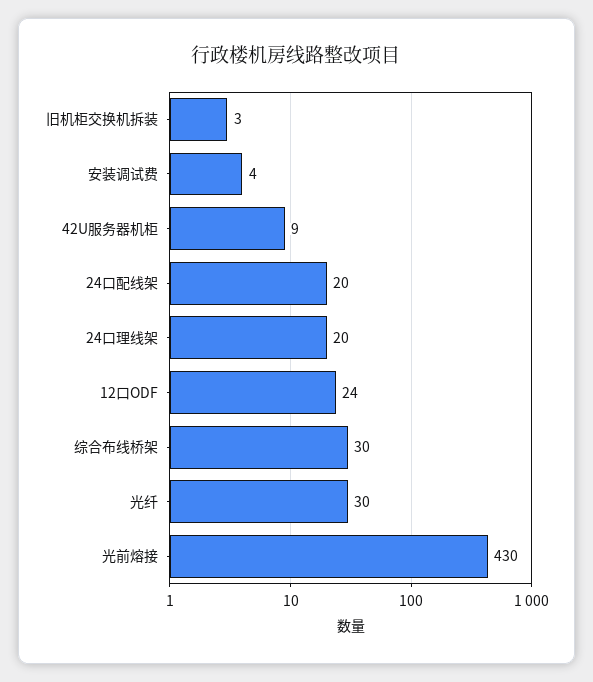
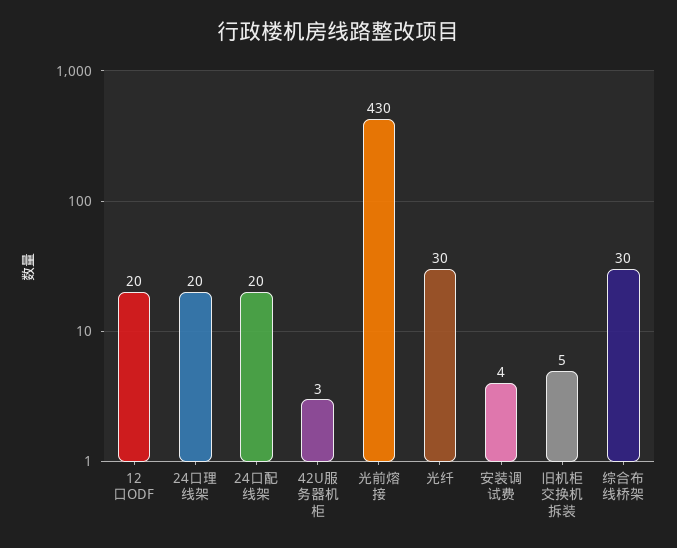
旧机柜交换机拆装: 3 -> 5
42U服务器机柜: 9 -> 3
12口ODF: 24 -> 20

